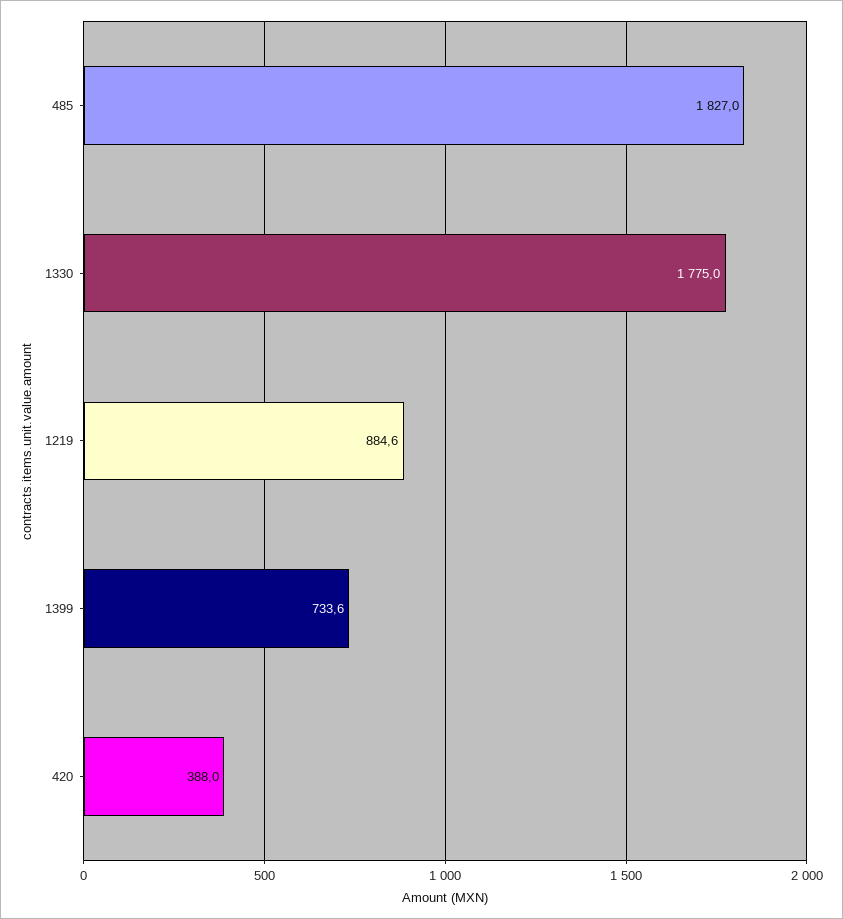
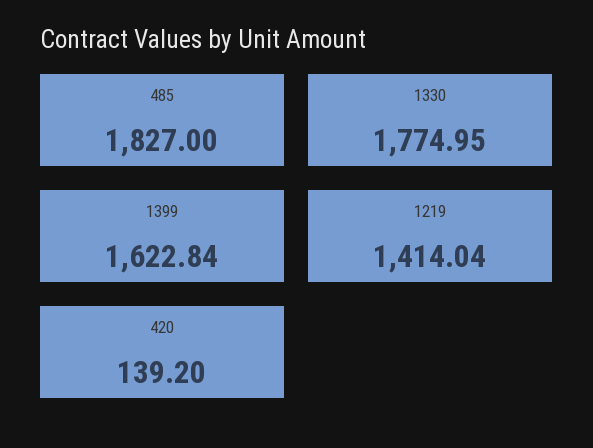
1219: 884.6 -> 1414.04
1399: 733.6 -> 1622.84
420: 388 -> 139.2

